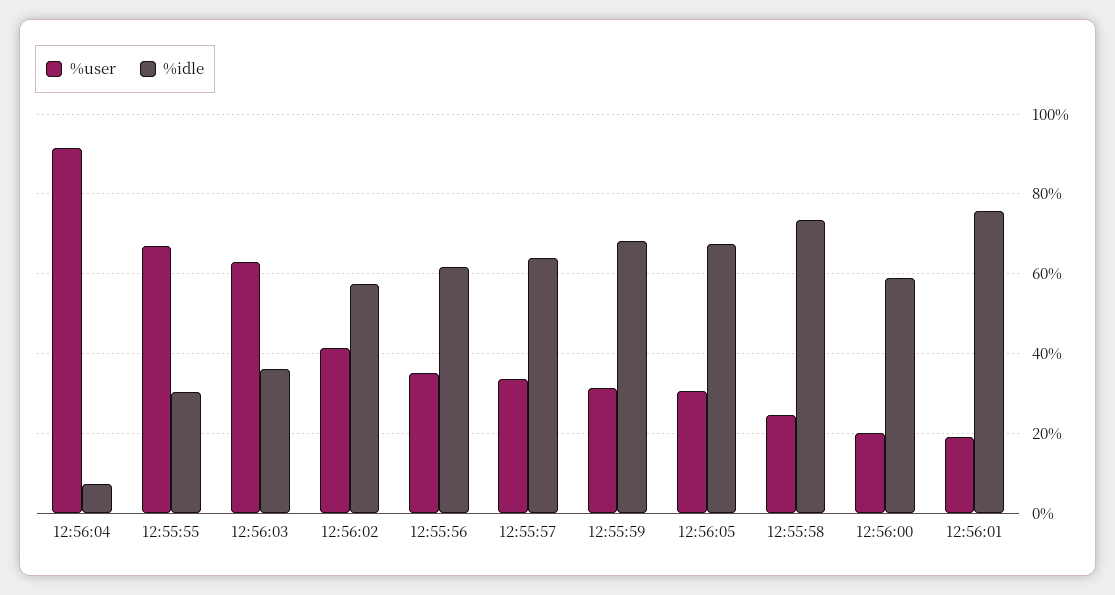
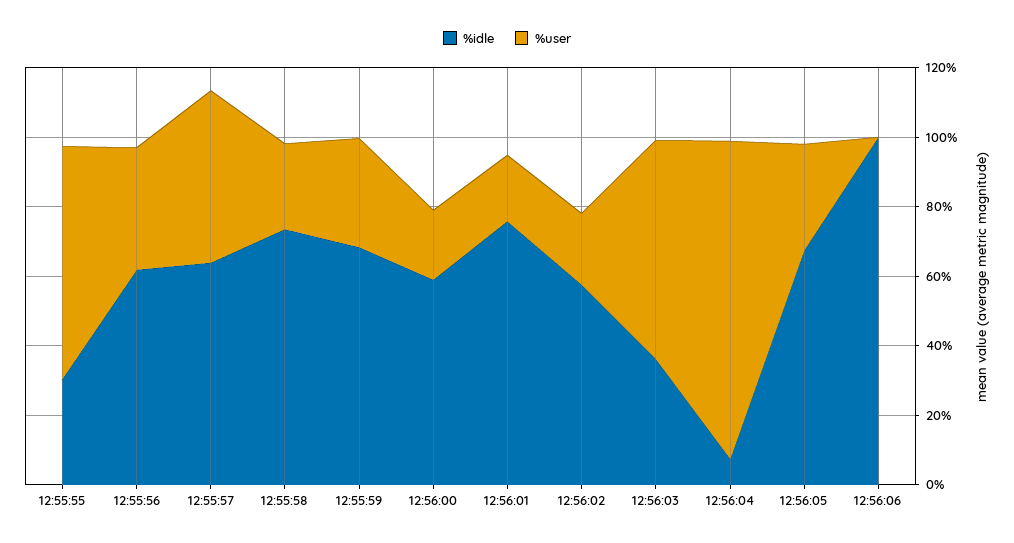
%user, 12:56:02: 42 -> 20
%user, 12:55:57: 34 -> 50
%idle, 12:56:06: none -> 100
%user, 12:56:06: none -> 0

